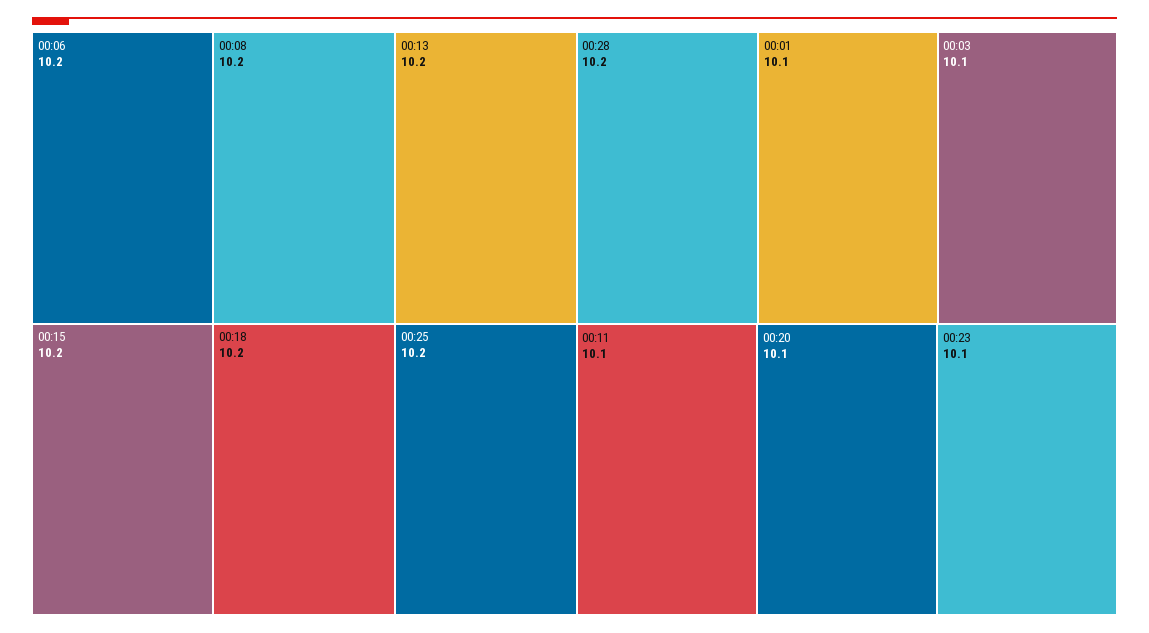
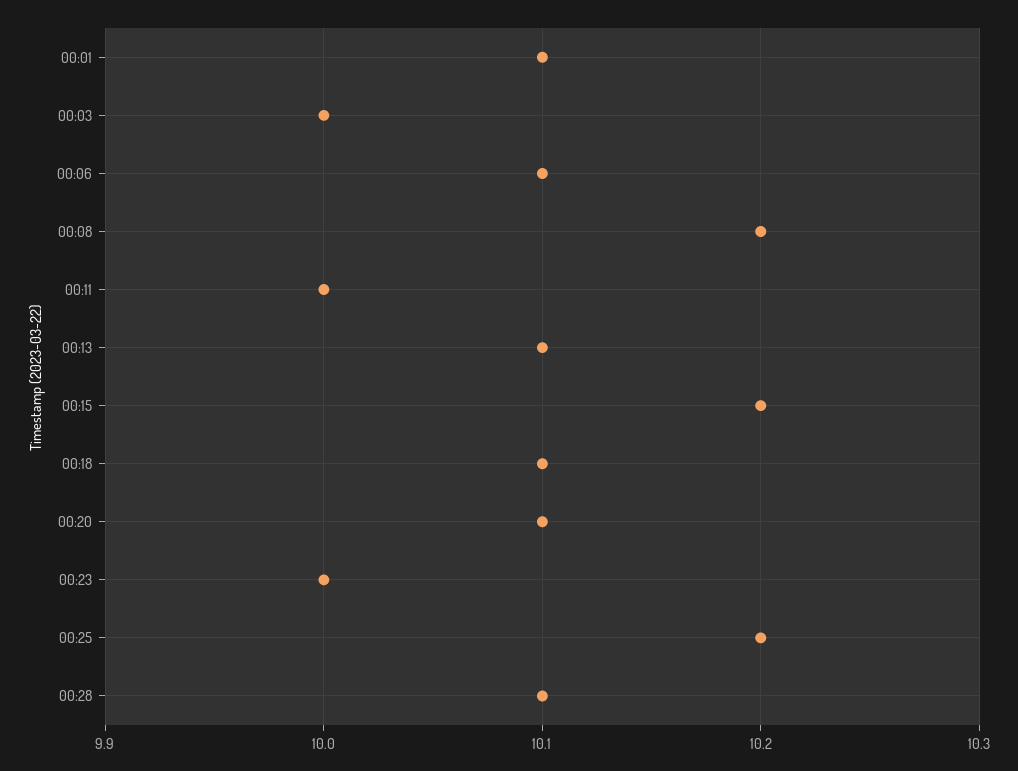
00:06: 10.2 -> 10.1
00:13: 10.2 -> 10.1
00:18: 10.2 -> 10.1
00:28: 10.2 -> 10.1
00:03: 10.1 -> 10
00:11: 10.1 -> 10
00:23: 10.1 -> 10

